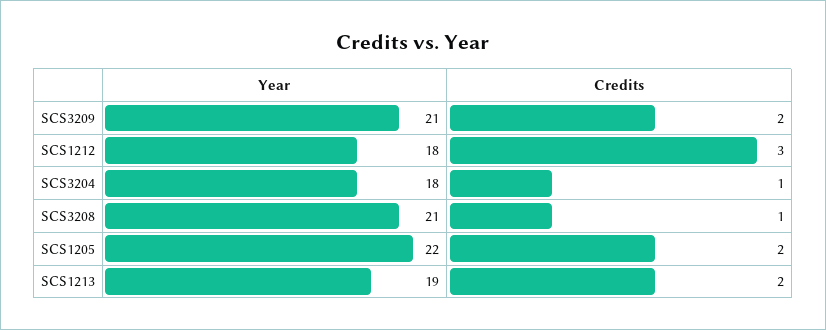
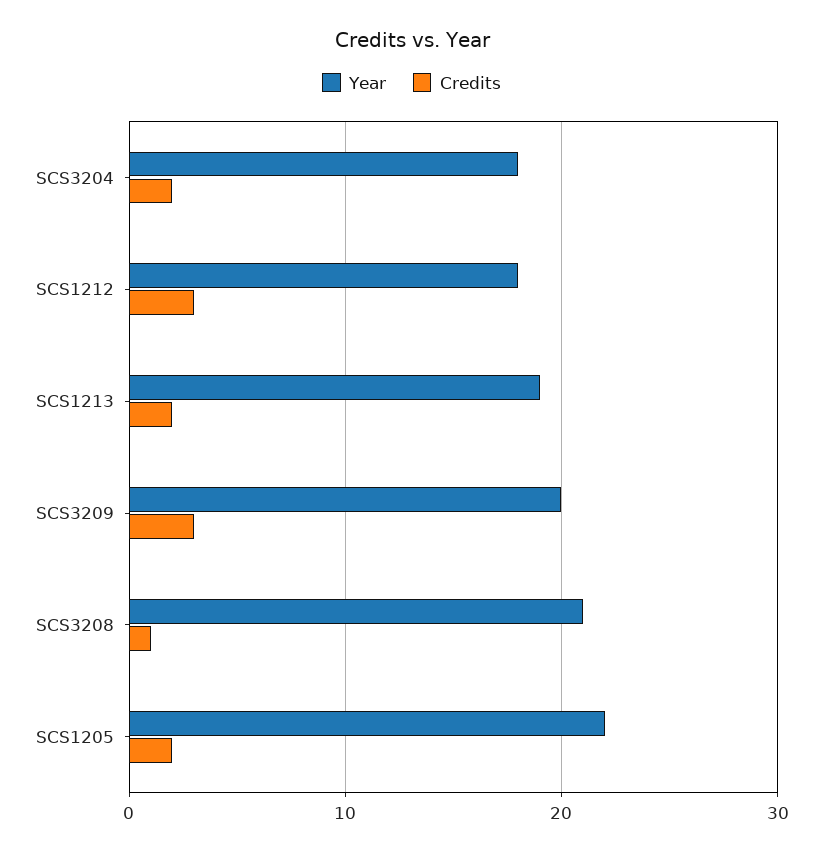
Year, SCS3209: 21 -> 20
Credits, SCS3209: 2 -> 3
Credits, SCS3204: 1 -> 2

